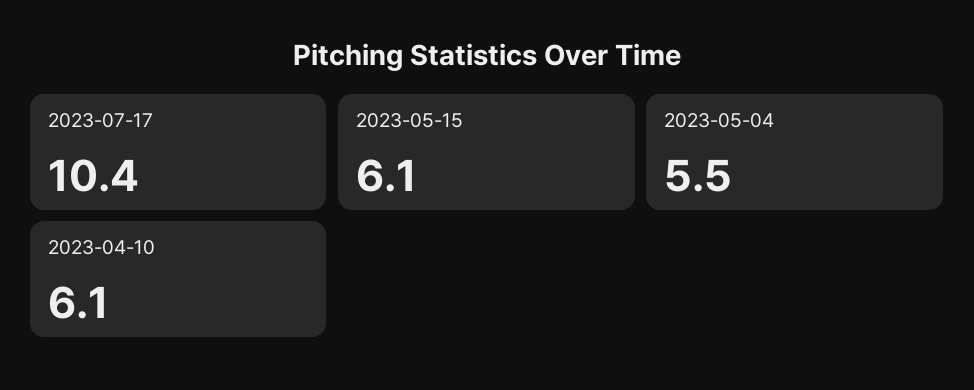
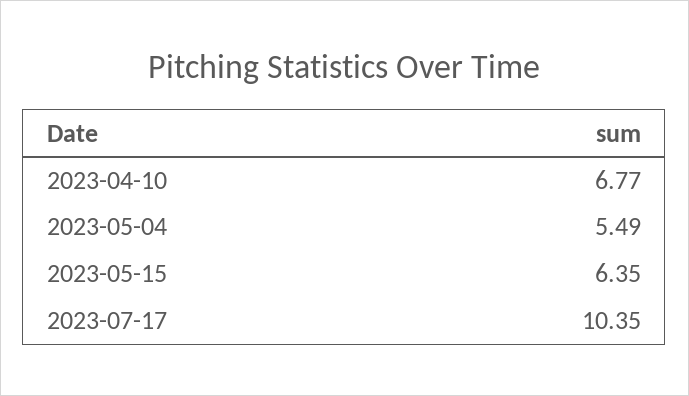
2023-05-15: 6.1 -> 6.35
2023-04-10: 6.1 -> 6.77

